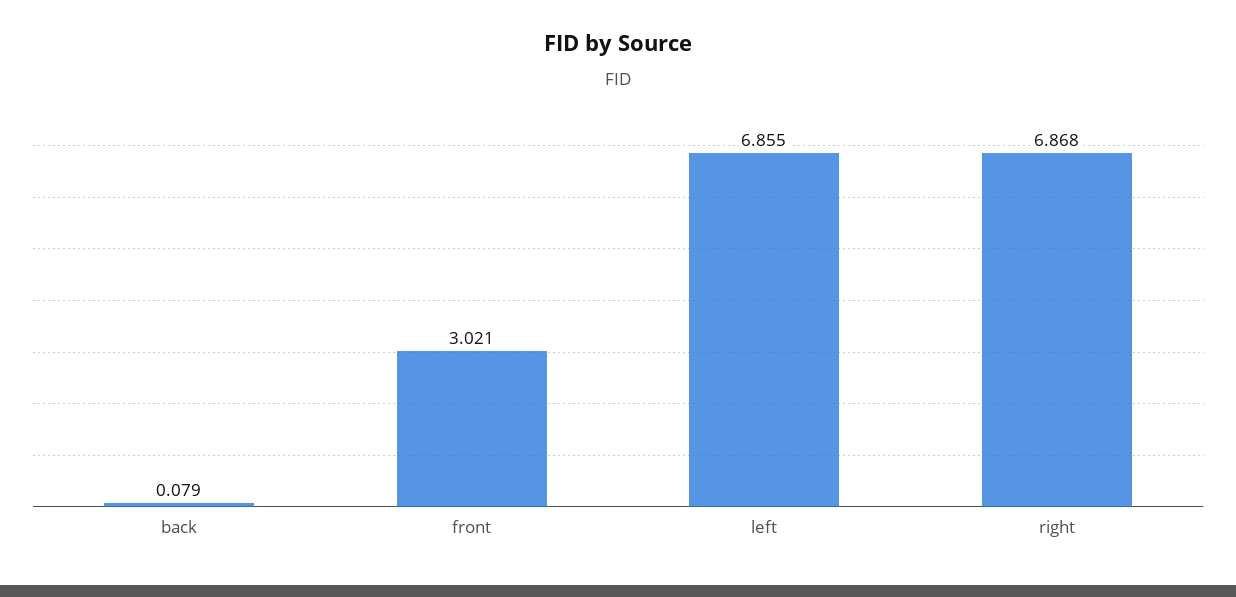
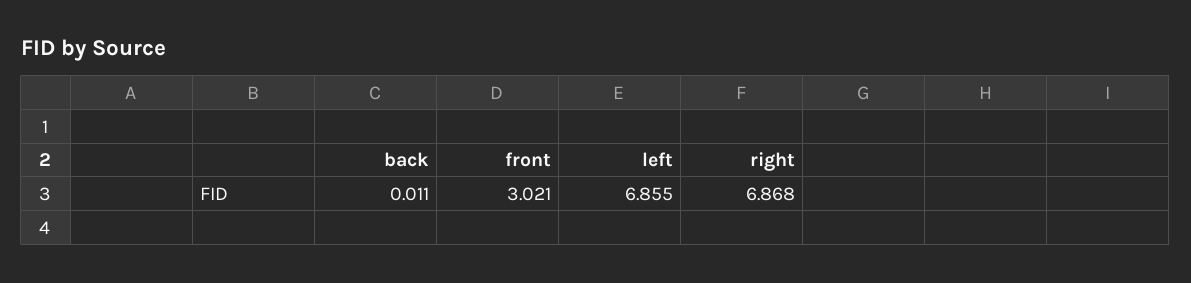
back: 0.079 -> 0.011

